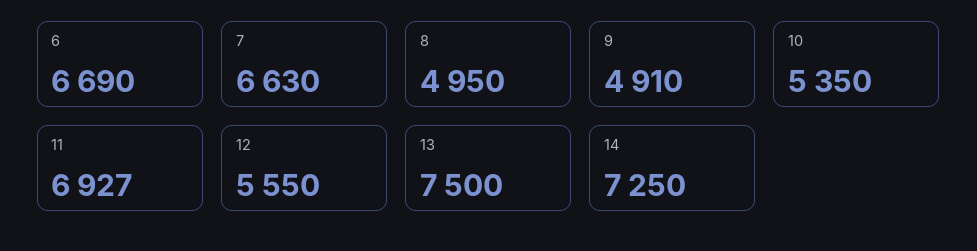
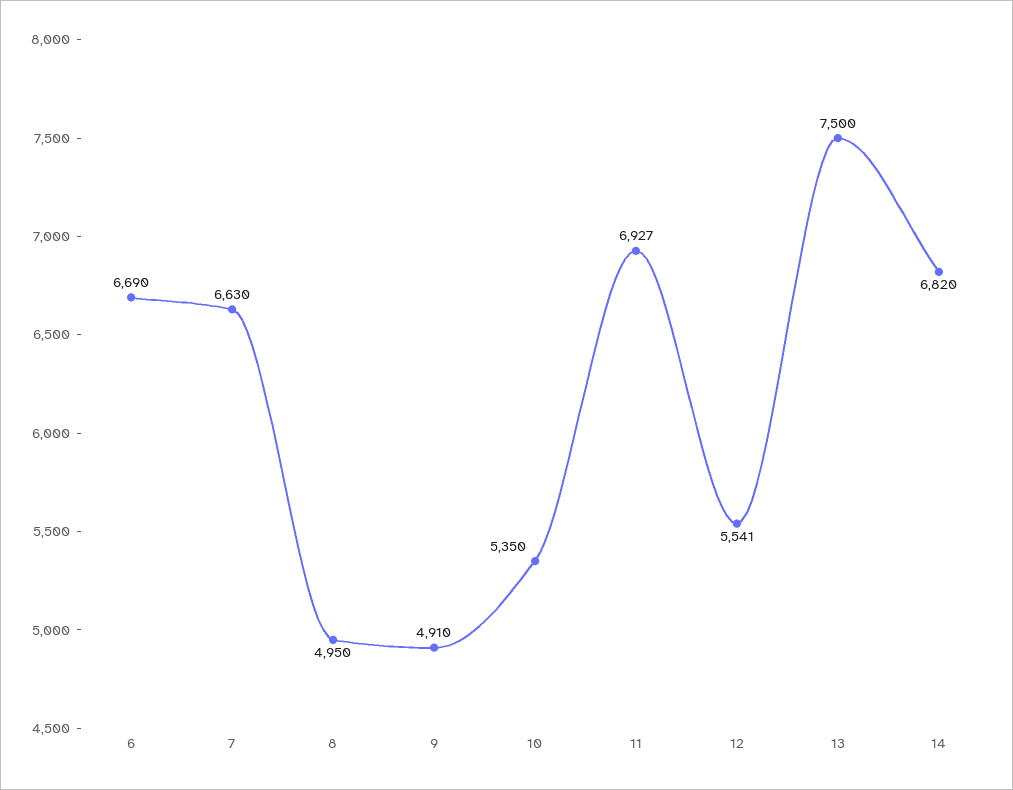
12: 5550 -> 5541
14: 7250 -> 6820

